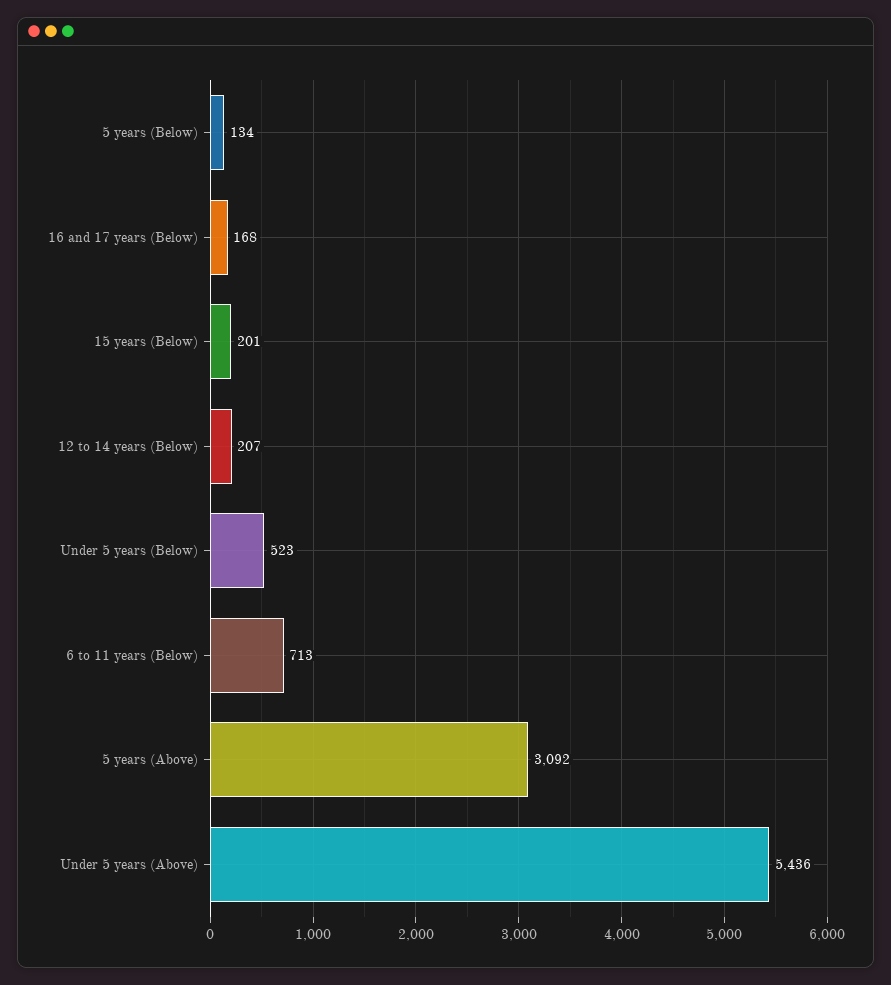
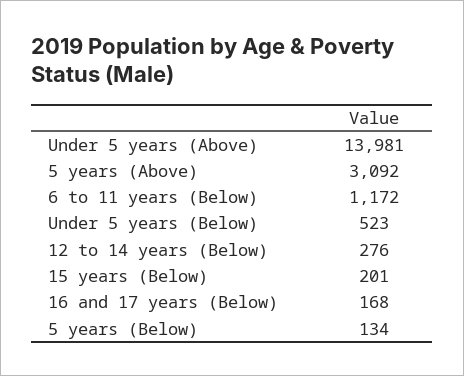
12 to 14 years (Below): 207 -> 276
6 to 11 years (Below): 713 -> 1172
Under 5 years (Above): 5436 -> 13981

